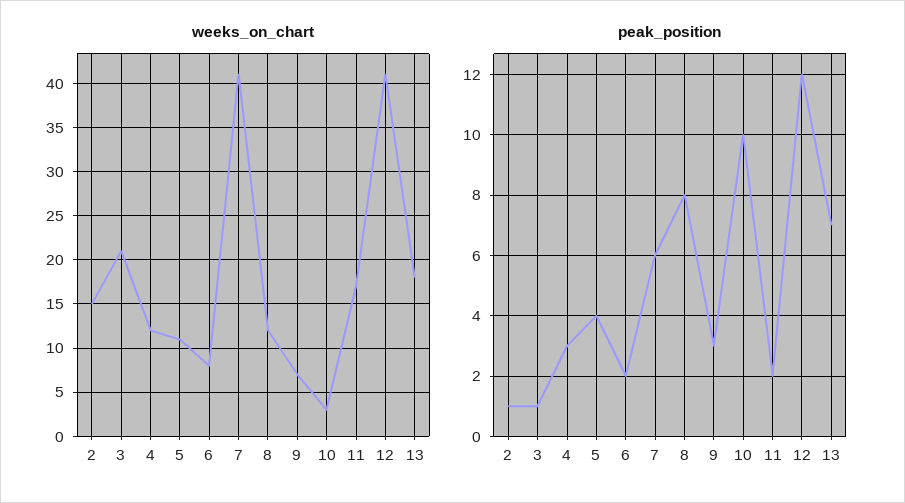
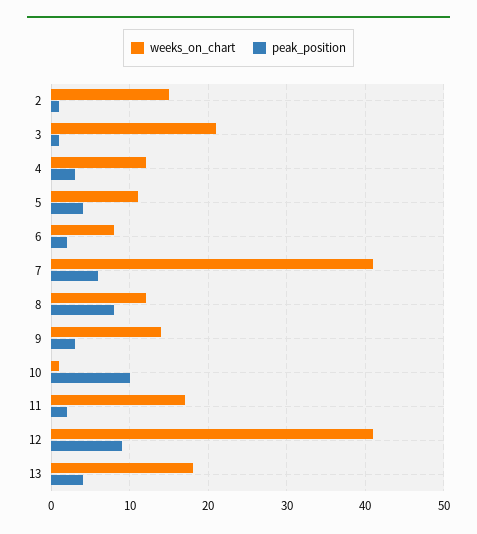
weeks_on_chart, 9: 7 -> 14
weeks_on_chart, 10: 3 -> 1
peak_position, 12: 12 -> 9
peak_position, 13: 7 -> 4

